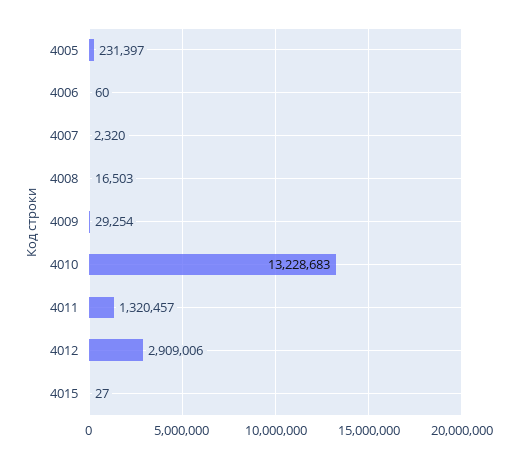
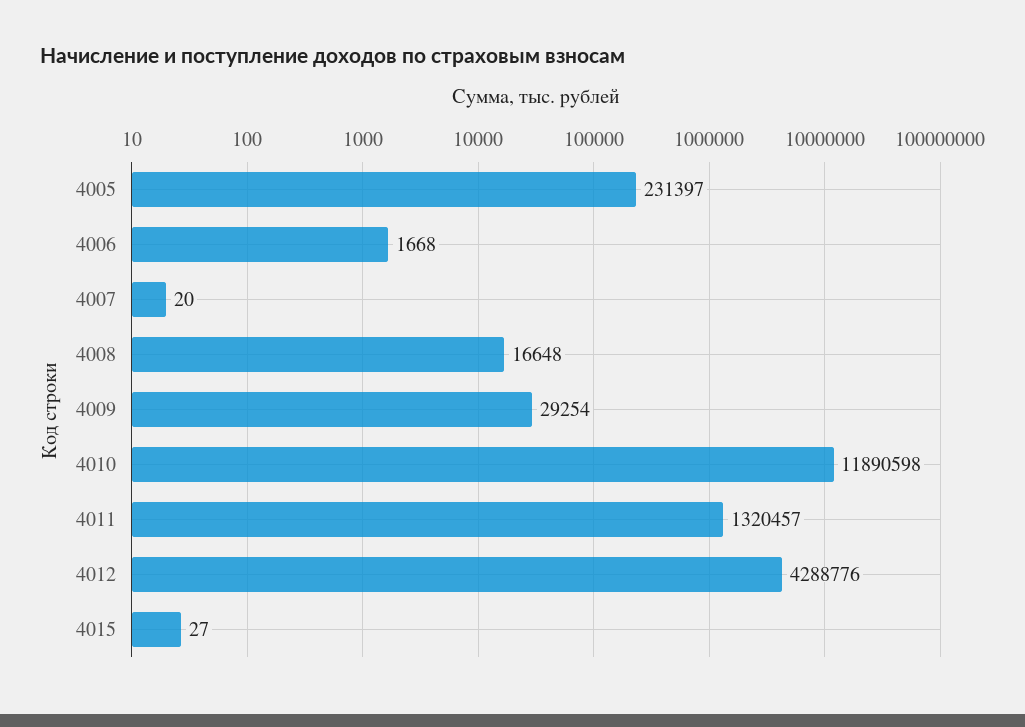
4006: 60 -> 1668
4007: 2320 -> 20
4008: 16503 -> 16648
4010: 13228683 -> 11890598
4012: 2909006 -> 4288776

